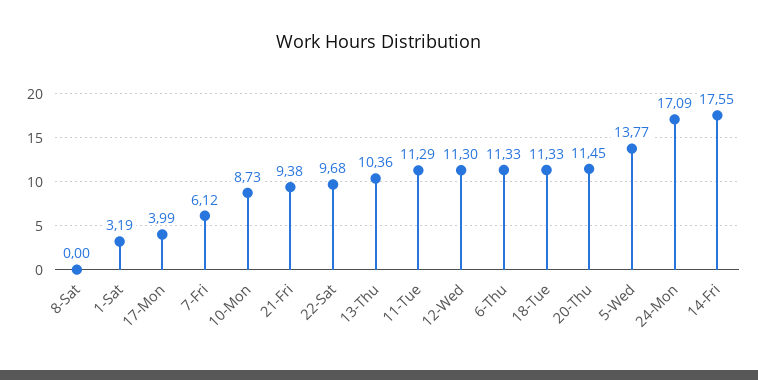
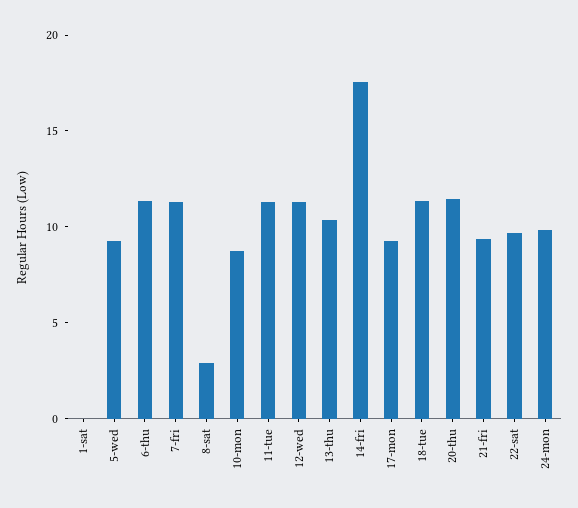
8-Sat: 0 -> 3
1-Sat: 3.19 -> 0
17-Mon: 3.99 -> 9
7-Fri: 6.12 -> 11
5-Wed: 13.77 -> 9
24-Mon: 17.09 -> 10

